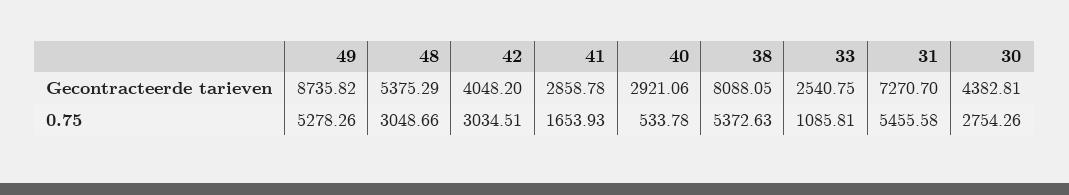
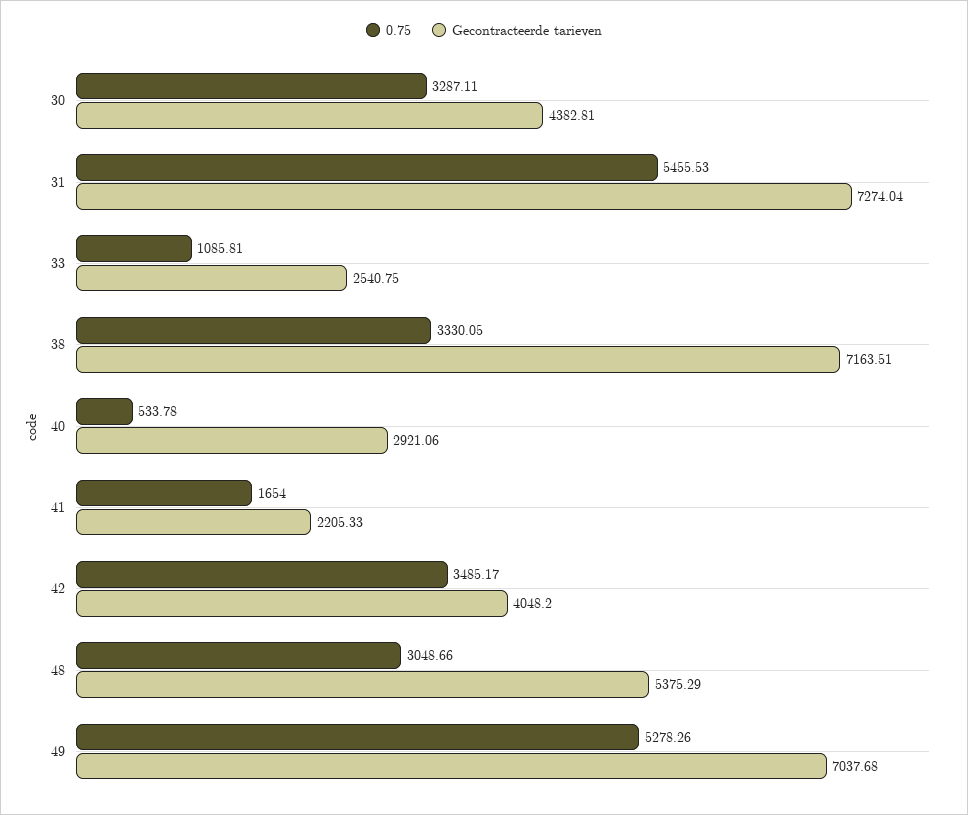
Gecontracteerde tarieven, 49: 8735.82 -> 7037.68
Gecontracteerde tarieven, 41: 2858.78 -> 2205.33
Gecontracteerde tarieven, 38: 8088.05 -> 7163.51
Gecontracteerde tarieven, 31: 7270.7 -> 7274.04
0.75, 42: 3034.51 -> 3485.17
0.75, 41: 1653.93 -> 1654
0.75, 38: 5372.63 -> 3330.05
0.75, 31: 5455.58 -> 5455.53
0.75, 30: 2754.26 -> 3287.11

